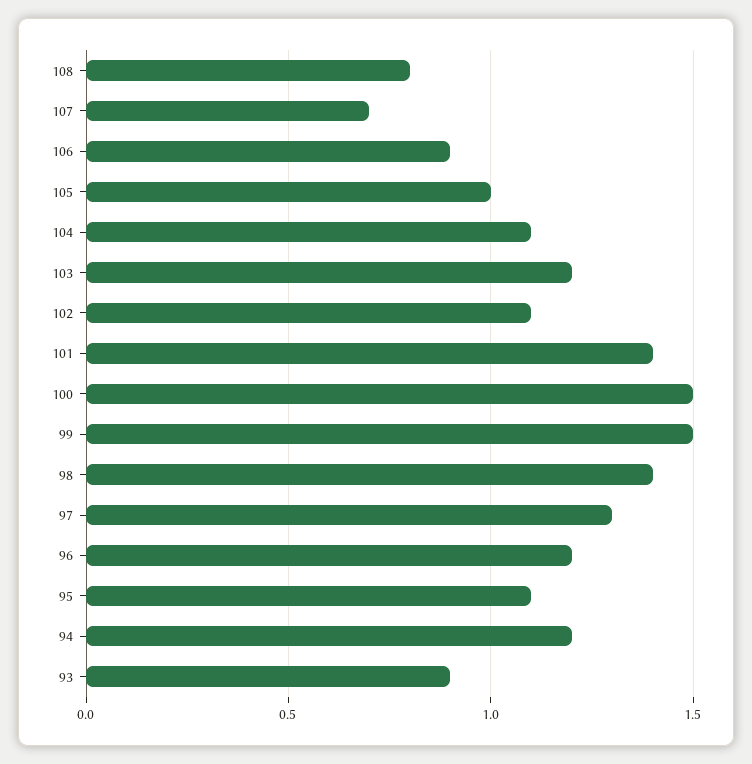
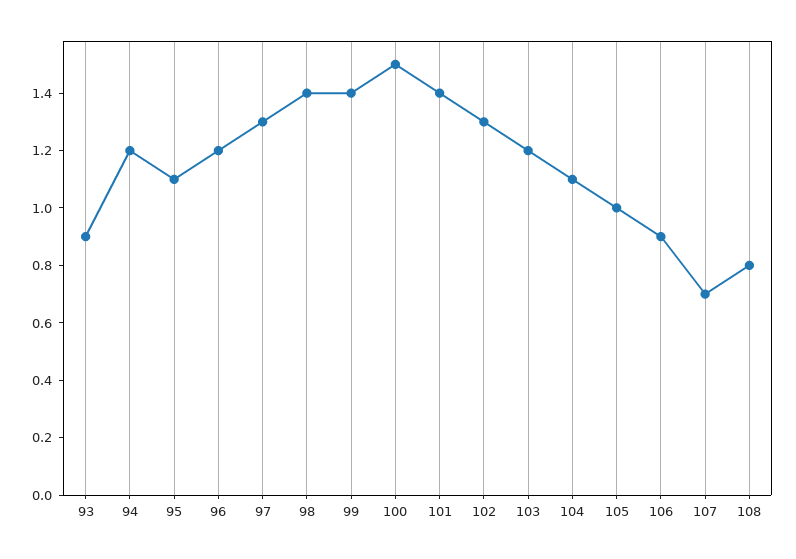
102: 1.1 -> 1.3
99: 1.5 -> 1.4

